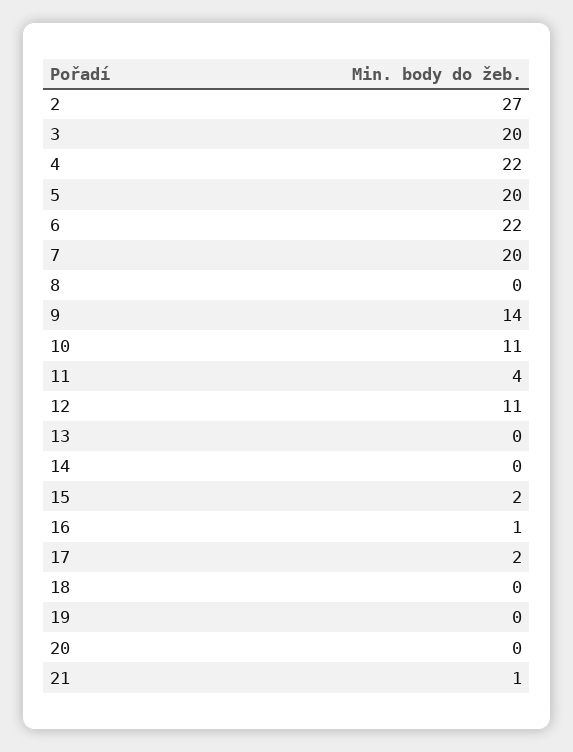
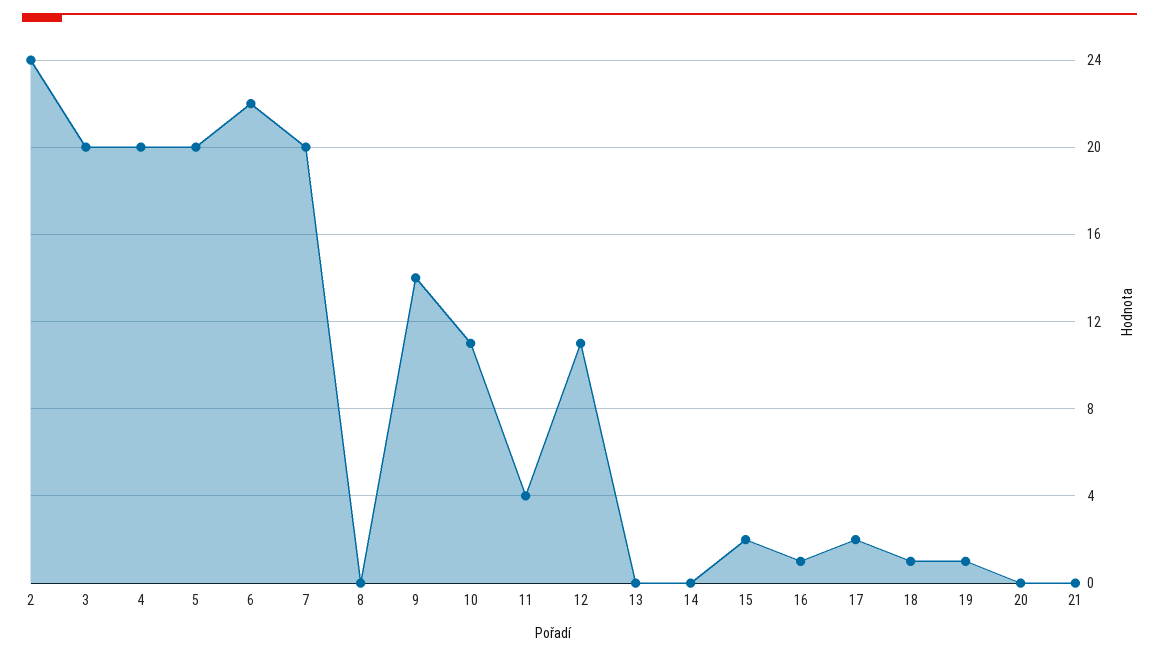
2: 27 -> 24
4: 22 -> 20
18: 0 -> 1
19: 0 -> 1
21: 1 -> 0

